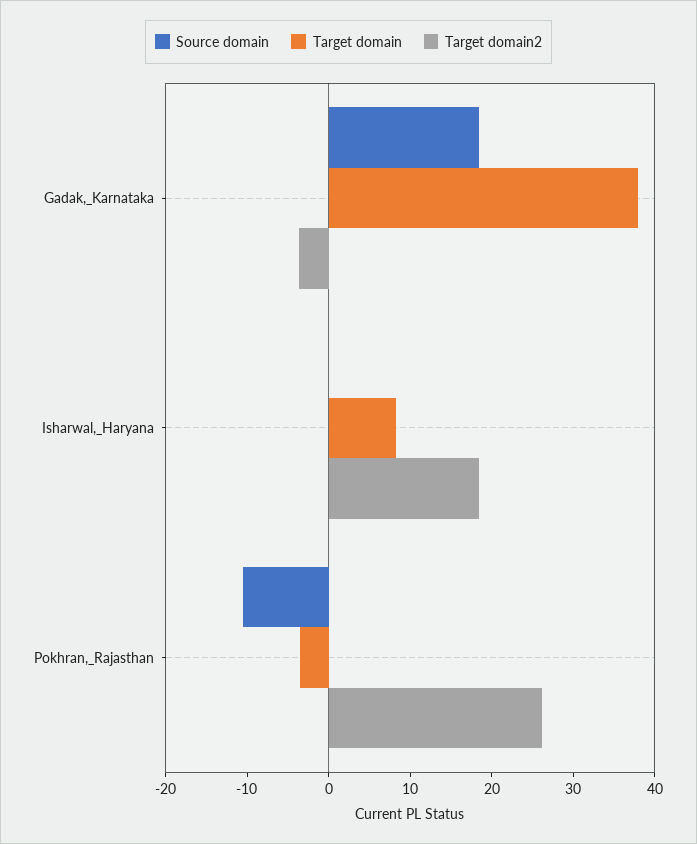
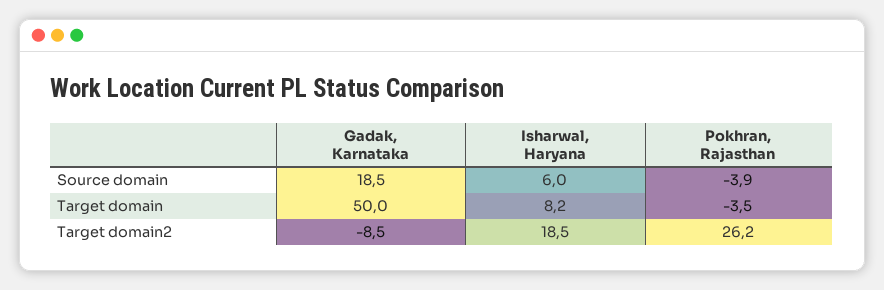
Target domain, Gadak,_Karnataka: 38 -> 50
Target domain2, Gadak,_Karnataka: -4 -> -8.5
Source domain, Isharwal,_Haryana: 0 -> 6
Source domain, Pokhran,_Rajasthan: -10 -> -3.9

